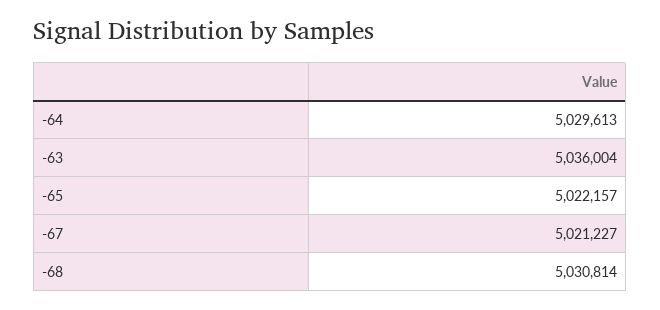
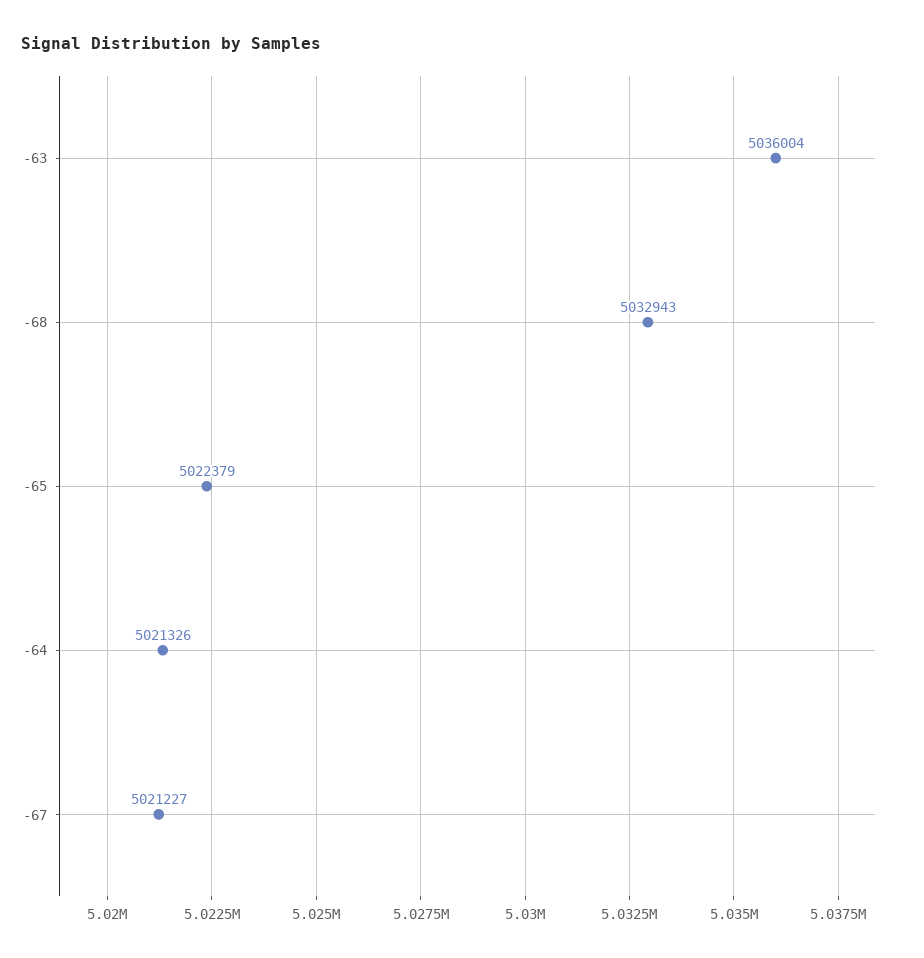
-64: 5029613 -> 5021326
-65: 5022157 -> 5022379
-68: 5030814 -> 5032943

